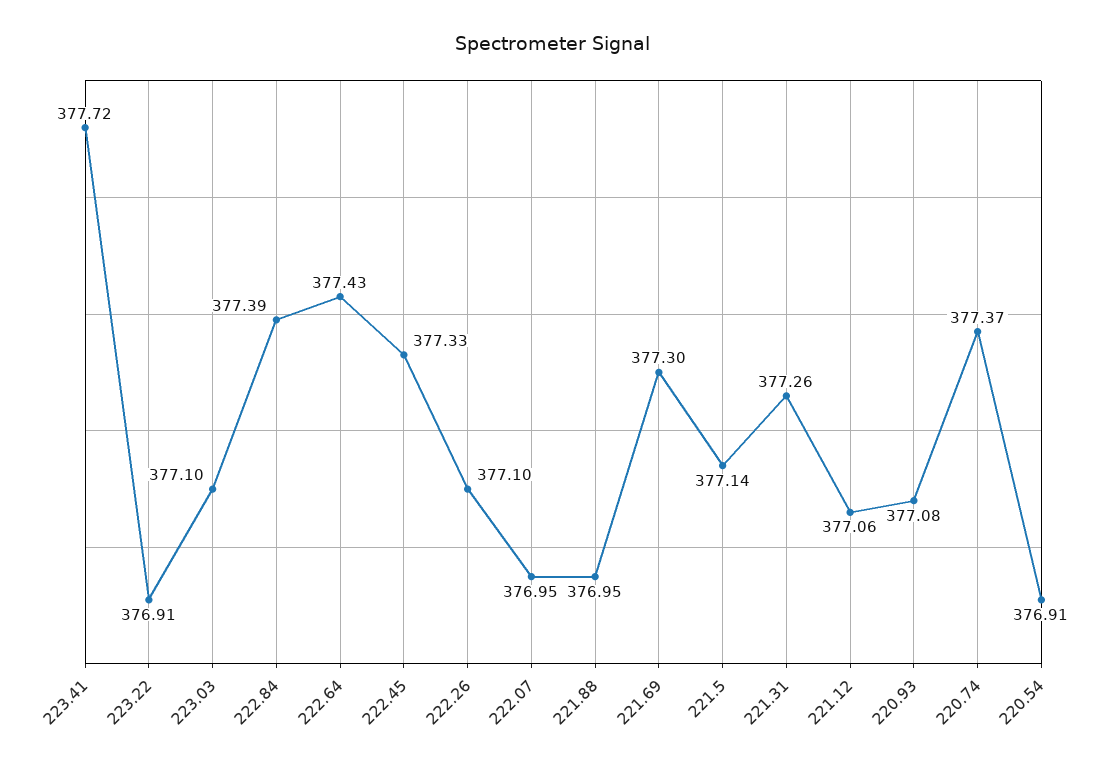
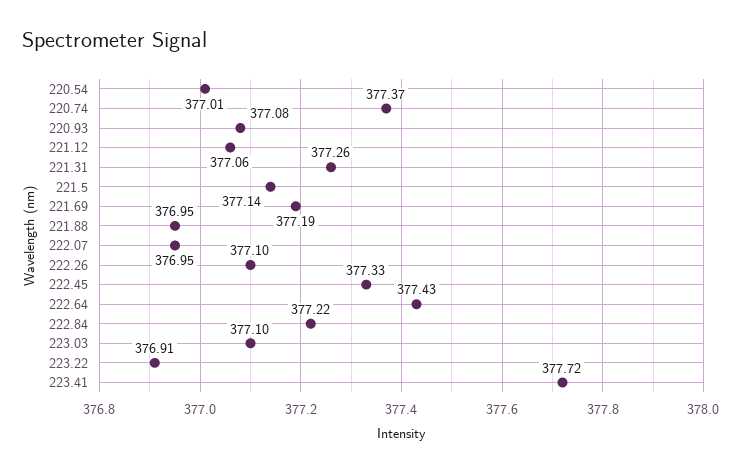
222.84: 377.39 -> 377.22
221.69: 377.3 -> 377.19
220.54: 376.91 -> 377.01

